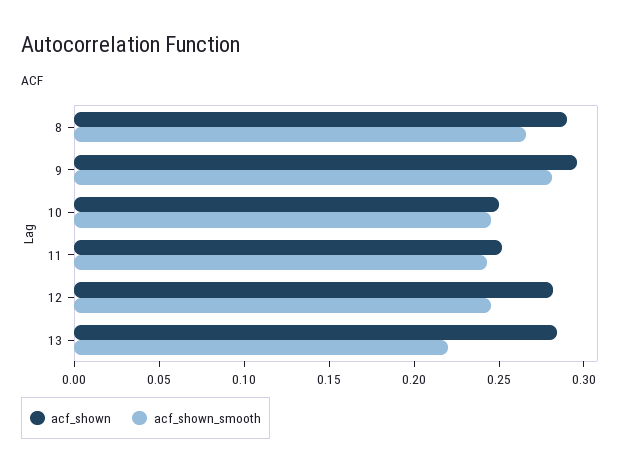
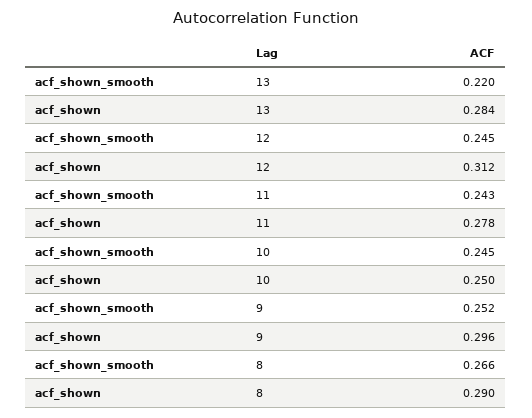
acf_shown_smooth, 9: 0.28 -> 0.252
acf_shown, 11: 0.25 -> 0.278
acf_shown, 12: 0.28 -> 0.312

